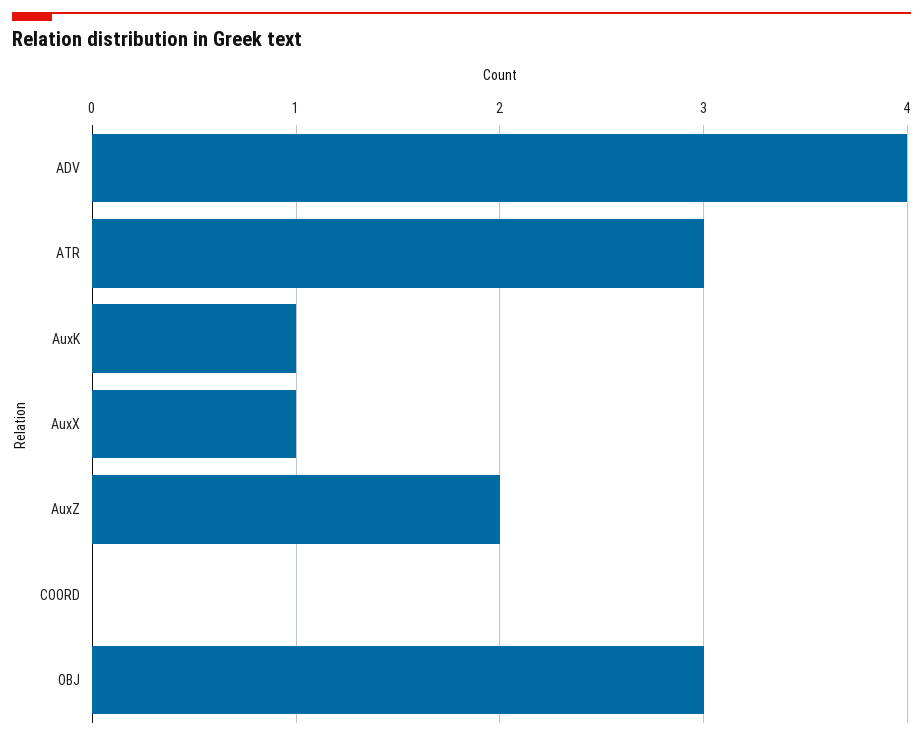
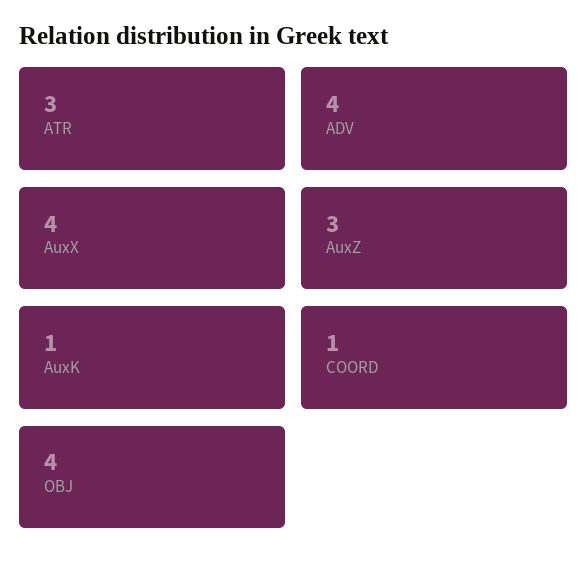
AuxX: 1 -> 4
AuxZ: 2 -> 3
COORD: 0 -> 1
OBJ: 3 -> 4

